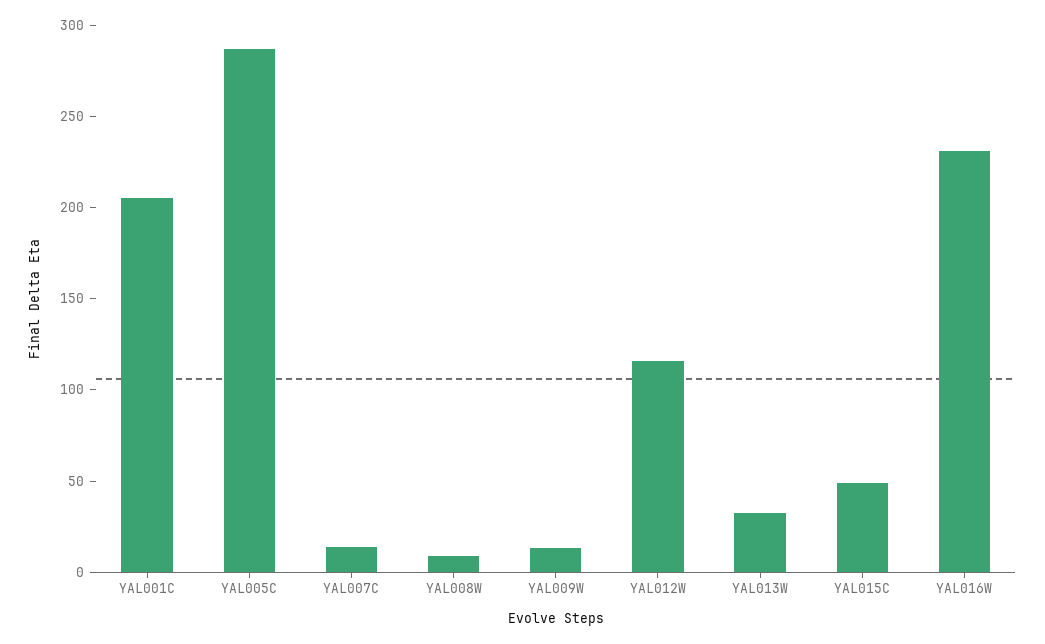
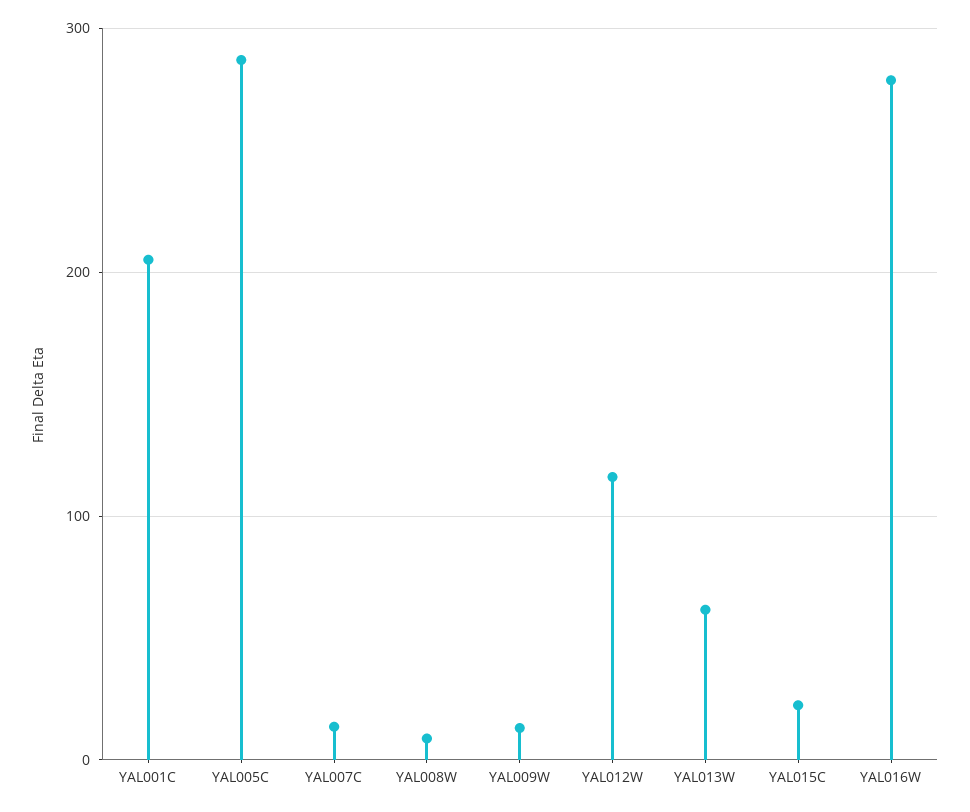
YAL013W: 30 -> 60
YAL015C: 50 -> 20
YAL016W: 230 -> 280

